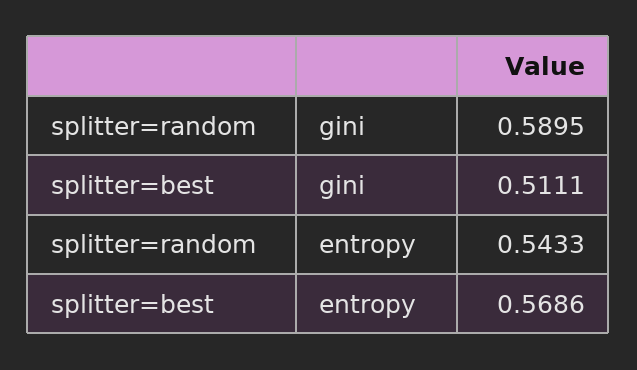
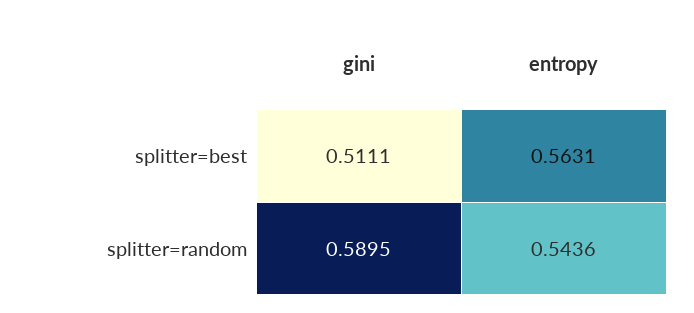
splitter=random, entropy: 0.5433 -> 0.5436
splitter=best, entropy: 0.5686 -> 0.5631

